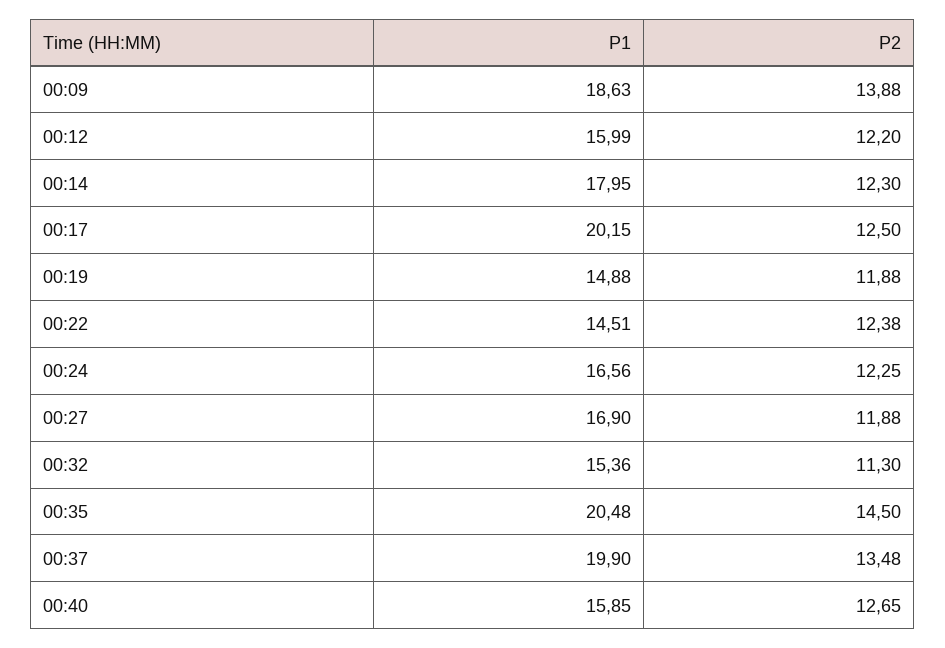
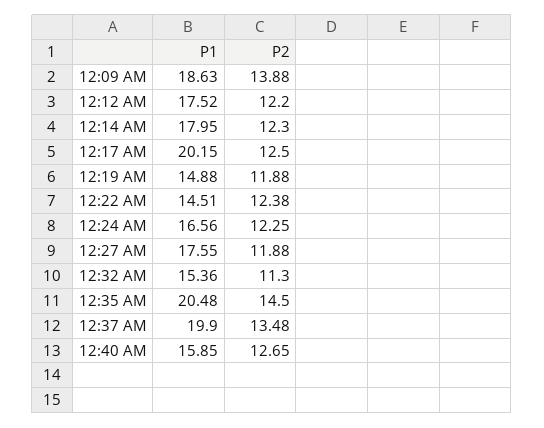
P1, 00:12: 15.99 -> 17.52
P1, 00:27: 16.9 -> 17.55

